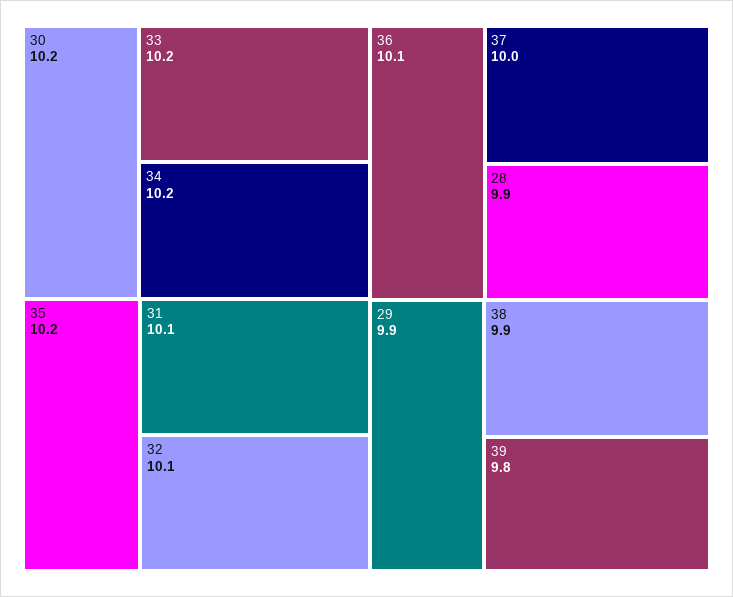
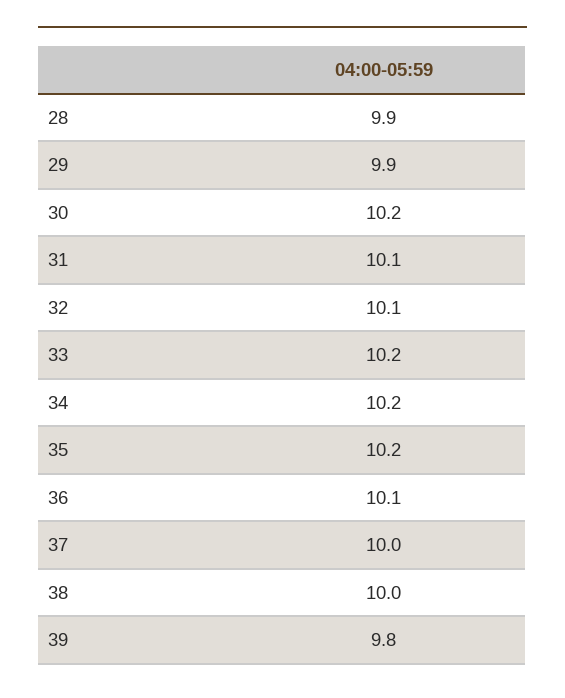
38: 9.9 -> 10

